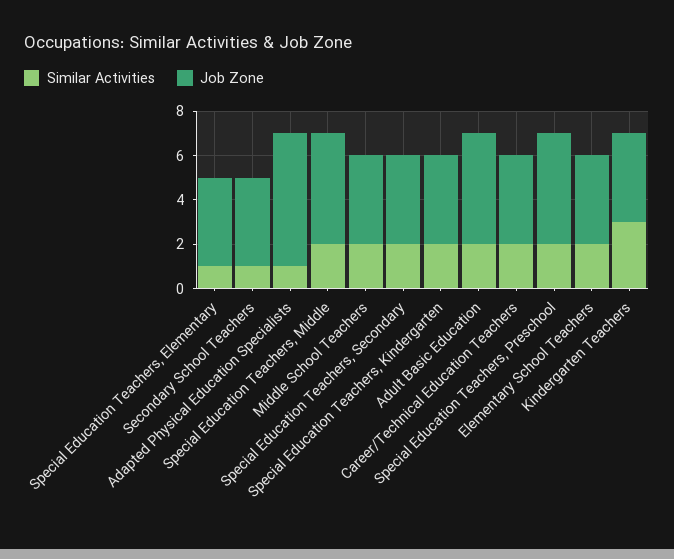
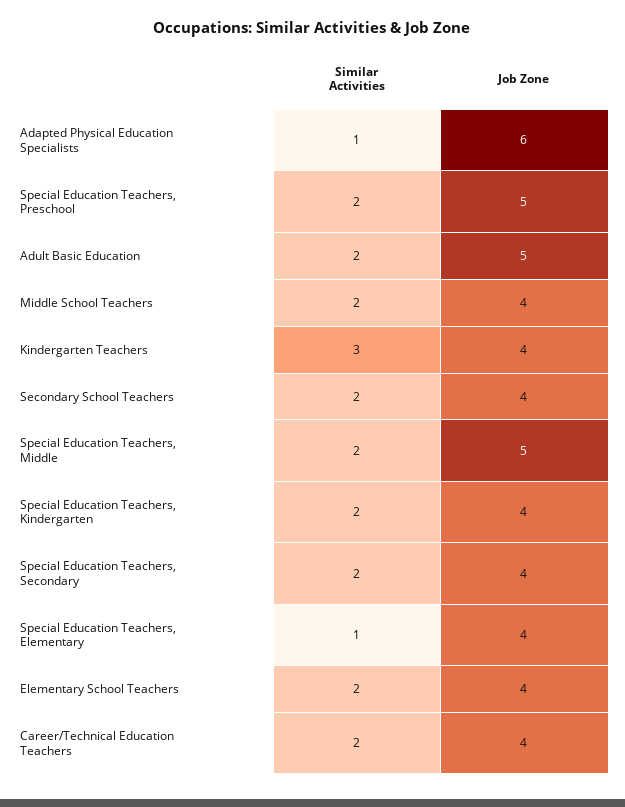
Similar Activities, Secondary School Teachers: 1 -> 2

